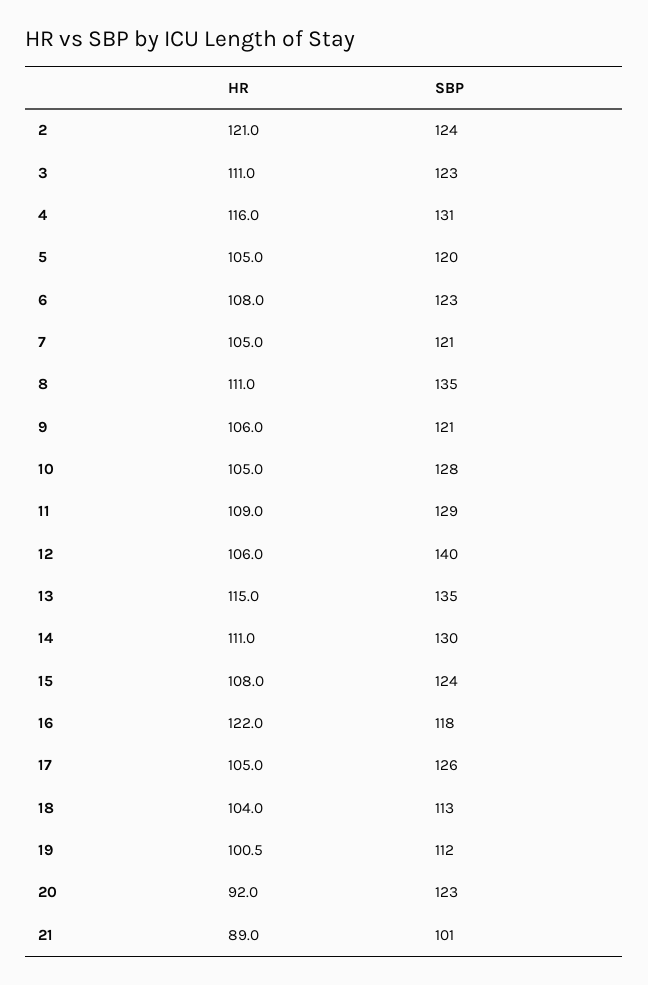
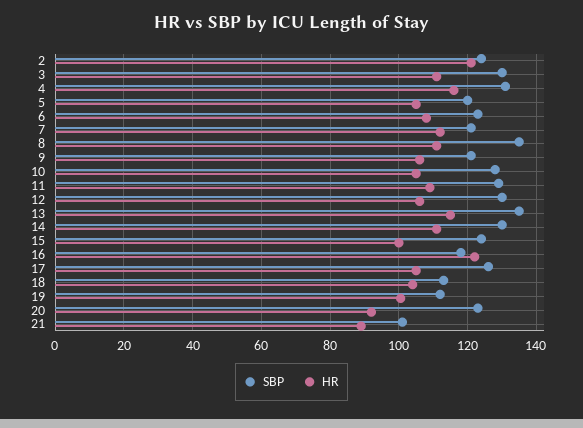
SBP, 3: 123 -> 130
HR, 7: 105 -> 112
SBP, 12: 140 -> 130
HR, 15: 108 -> 100

